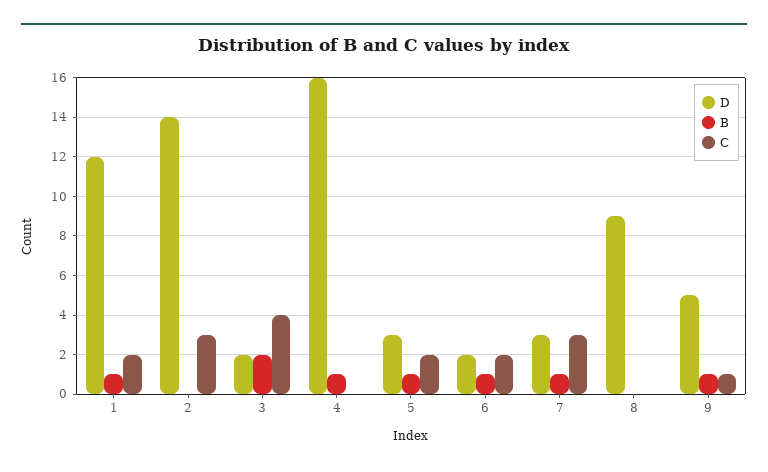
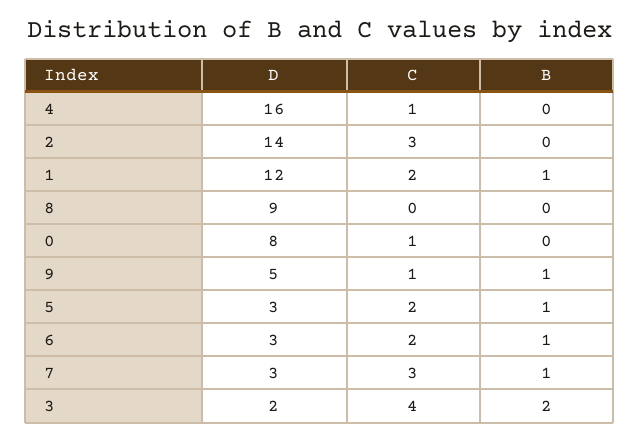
B, 4: 1 -> 0
C, 4: 0 -> 1
D, 6: 2 -> 3
D, 0: none -> 8
C, 0: none -> 1
B, 0: none -> 0

